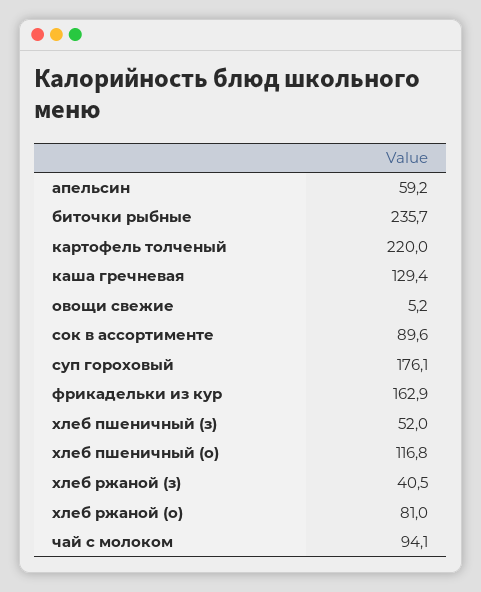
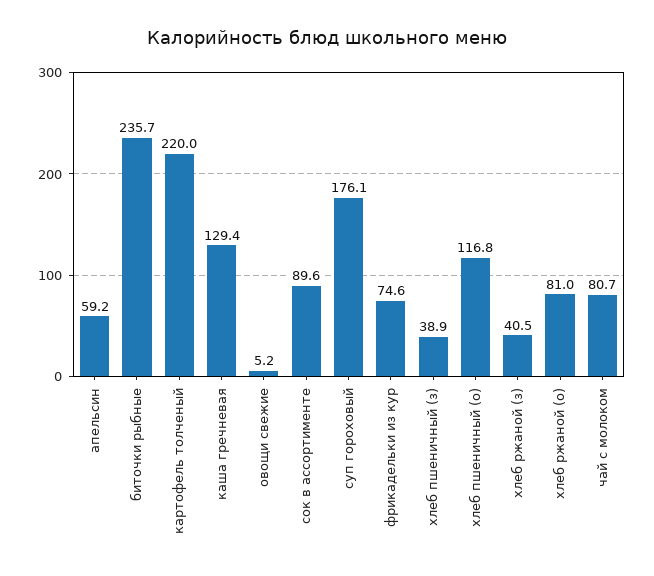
фрикадельки из кур: 162.9 -> 74.6
хлеб пшеничный (з): 52 -> 38.9
чай с молоком: 94.1 -> 80.7

